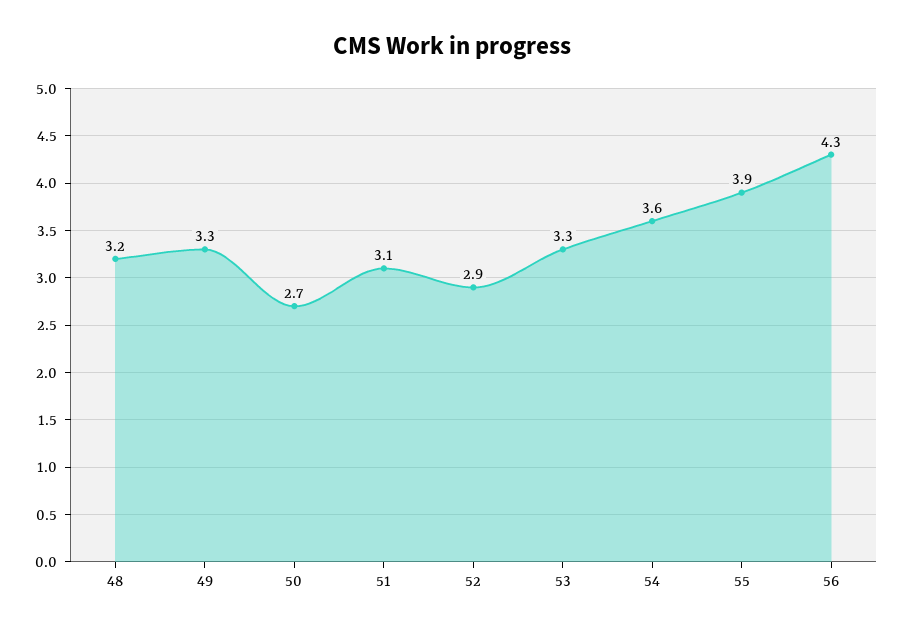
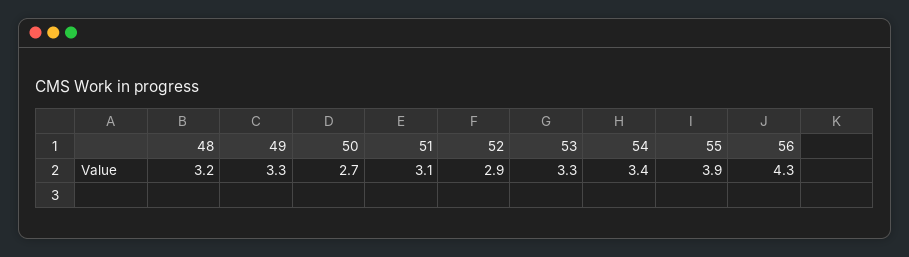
54: 3.6 -> 3.4

